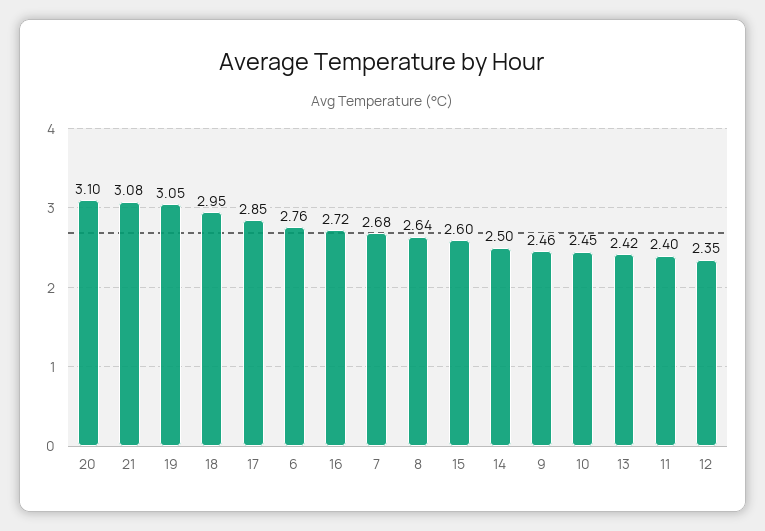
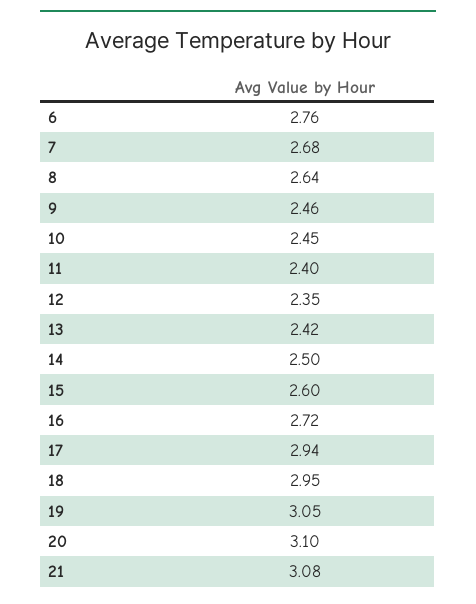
17: 2.85 -> 2.94

